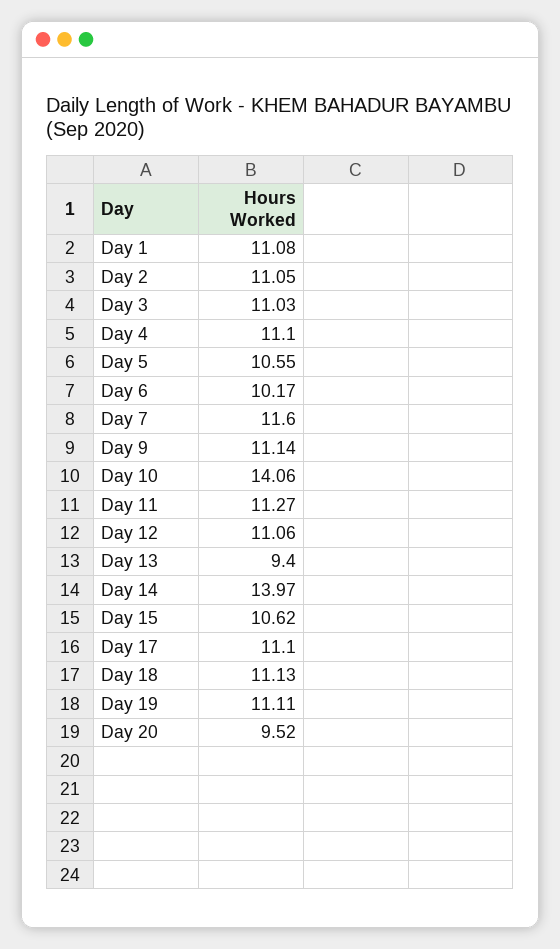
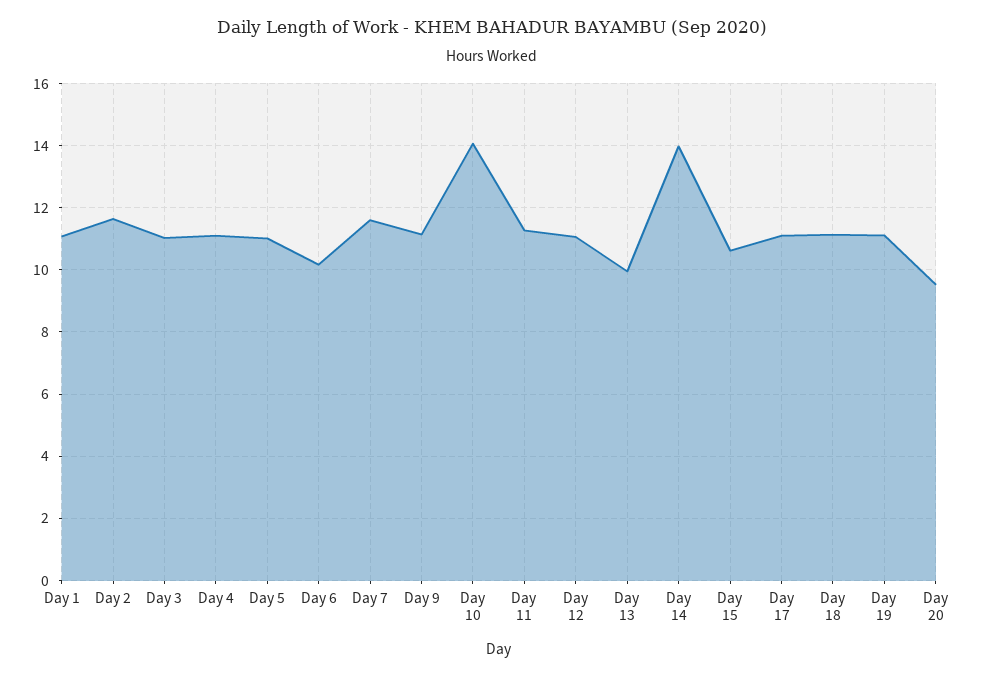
Day 2: 11.05 -> 11.6
Day 5: 10.55 -> 11
Day 13: 9.4 -> 10

